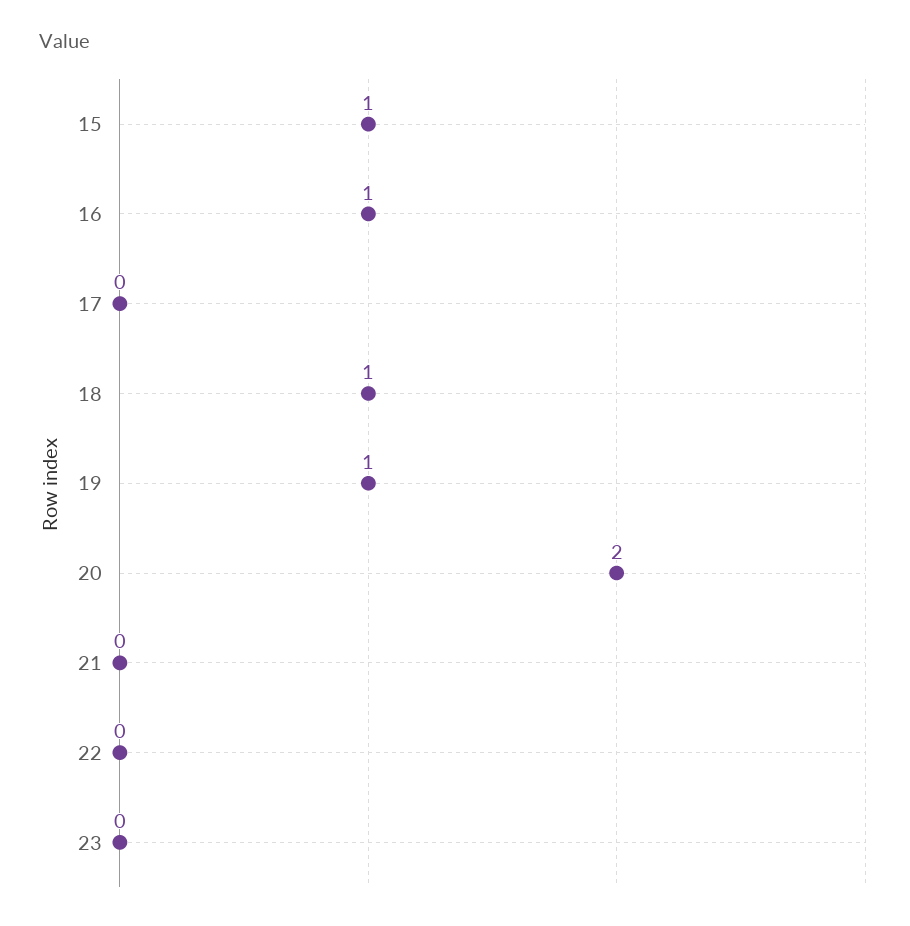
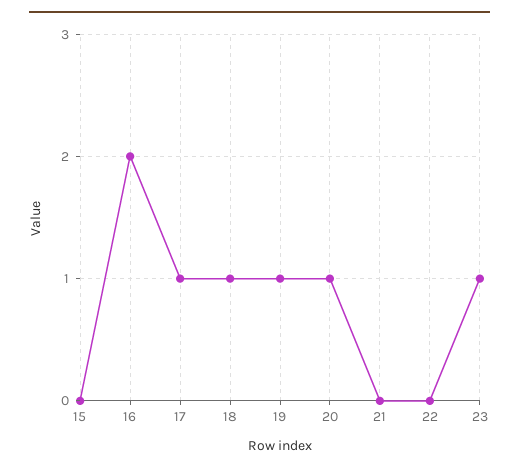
15: 1 -> 0
16: 1 -> 2
17: 0 -> 1
20: 2 -> 1
23: 0 -> 1

